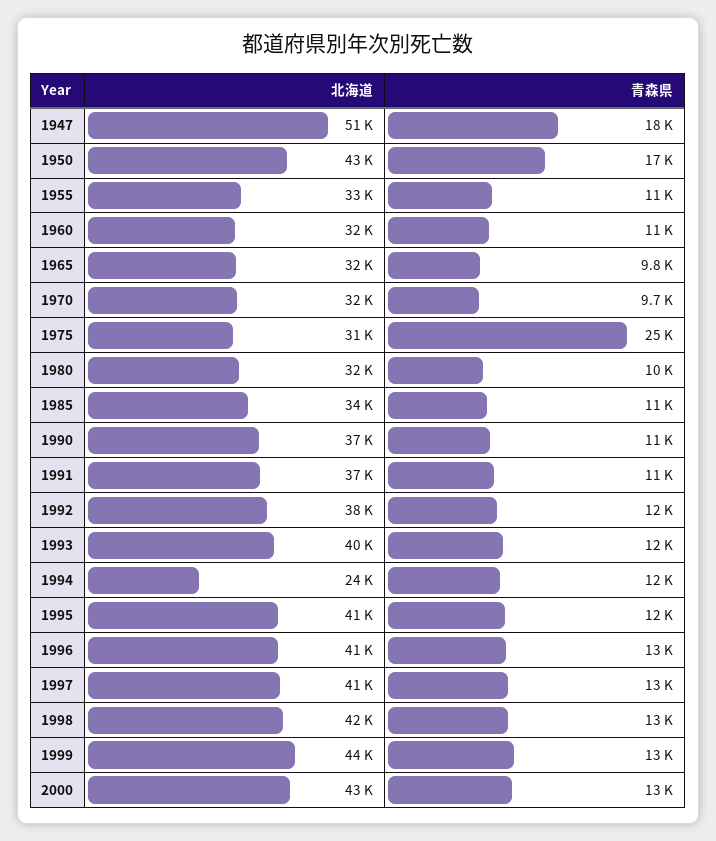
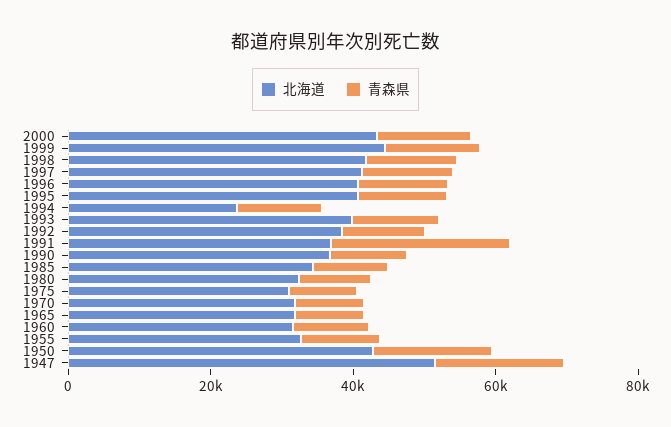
青森県, 1975: 25000 -> 10000
青森県, 1991: 11000 -> 25000

